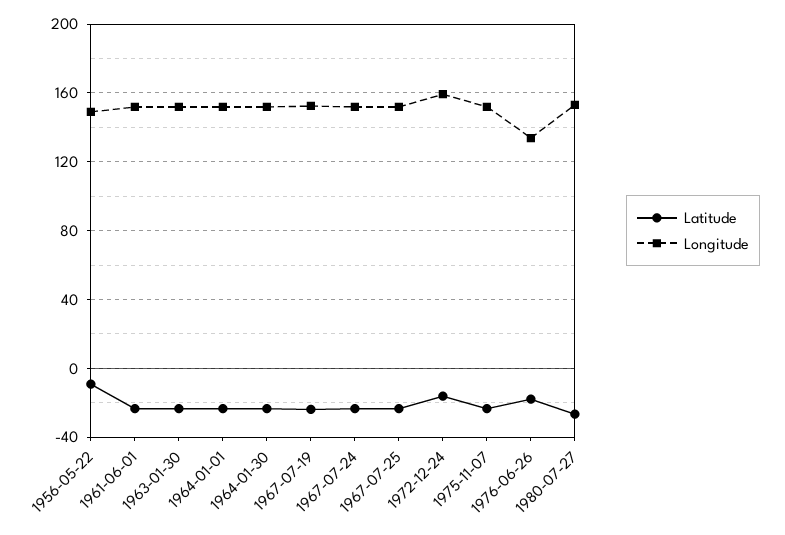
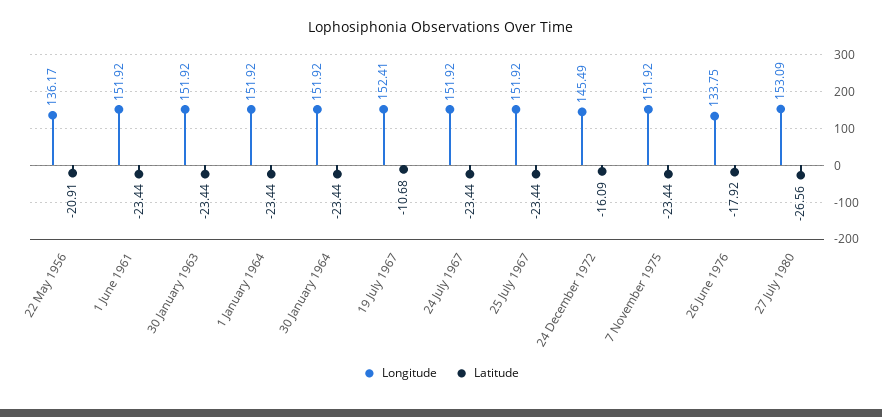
Latitude, 1956-05-22: -10 -> -20.91
Longitude, 1956-05-22: 150 -> 136.17
Latitude, 1967-07-19: -25 -> -10.68
Longitude, 1972-12-24: 160 -> 145.49

